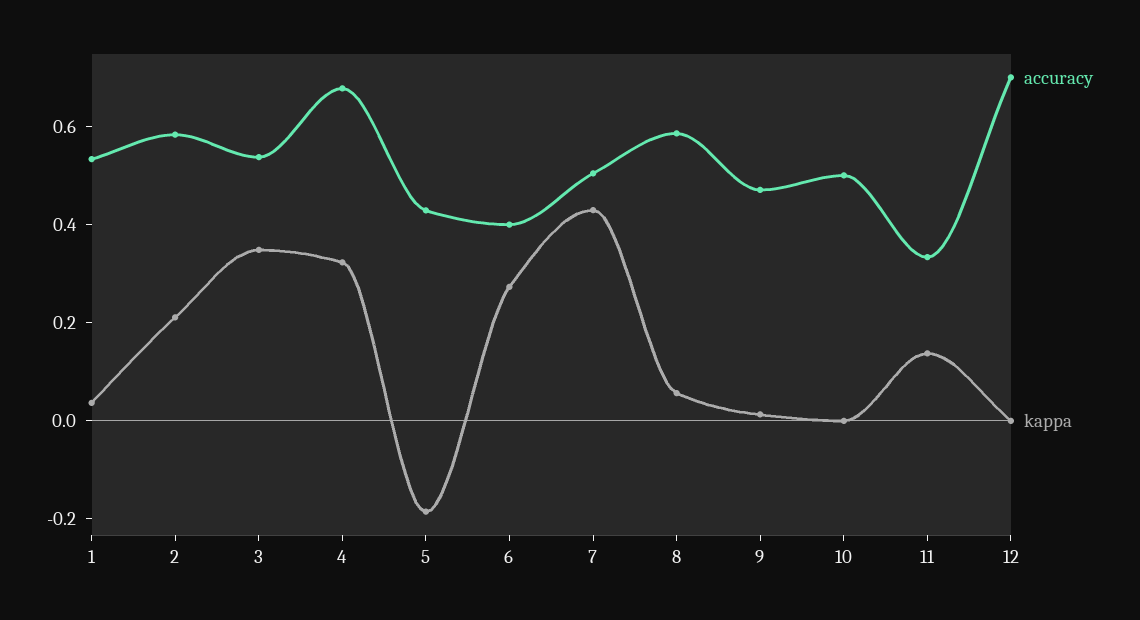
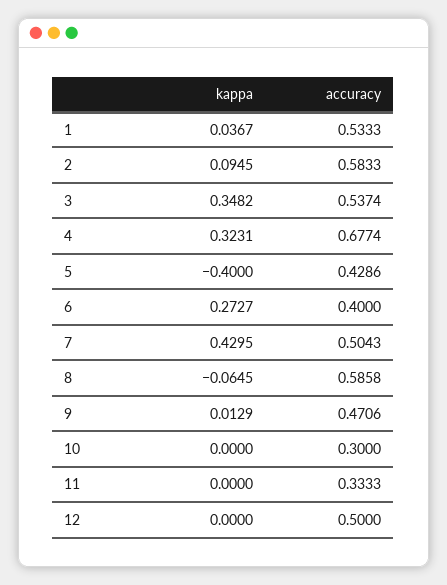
kappa, 2: 0.2 -> 0.0945
kappa, 5: -0.2 -> -0.4
kappa, 8: 0.05 -> -0.0645
accuracy, 10: 0.5 -> 0.3
kappa, 11: 0.15 -> 0
accuracy, 12: 0.7 -> 0.5

